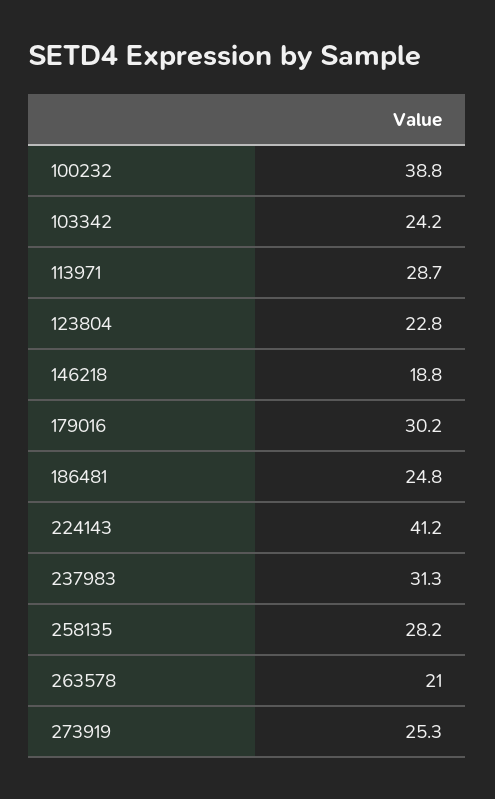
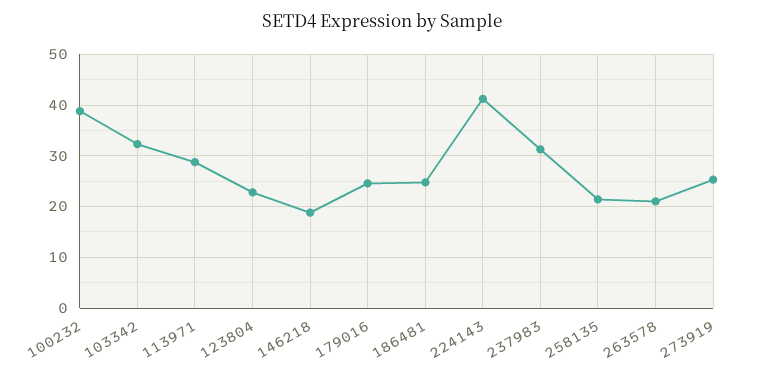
103342: 24.2 -> 32
179016: 30.2 -> 24
258135: 28.2 -> 22

